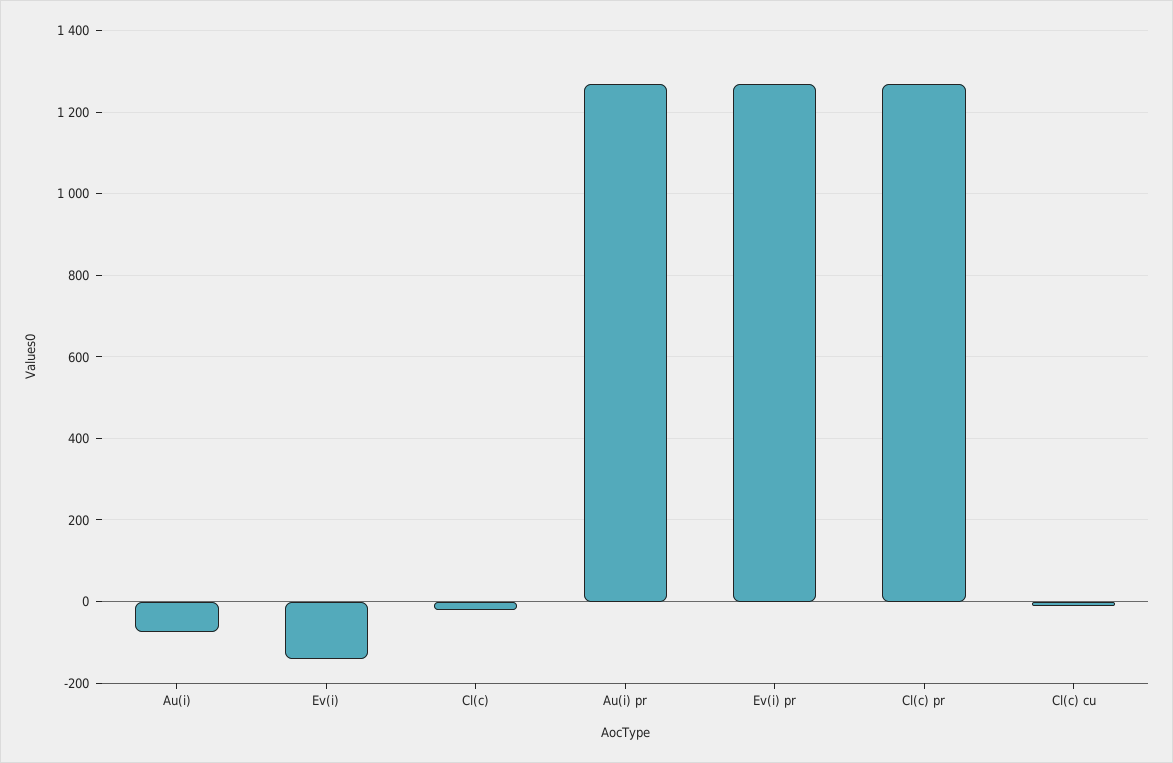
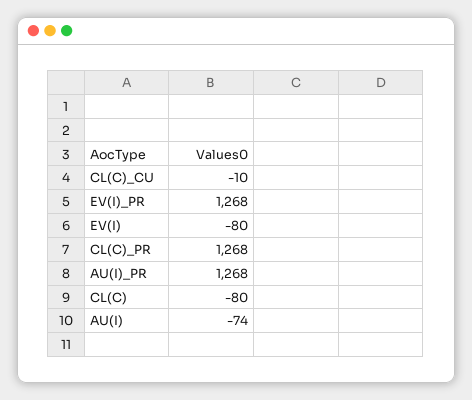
Ev(i): -140 -> -80
Cl(c): -20 -> -80

